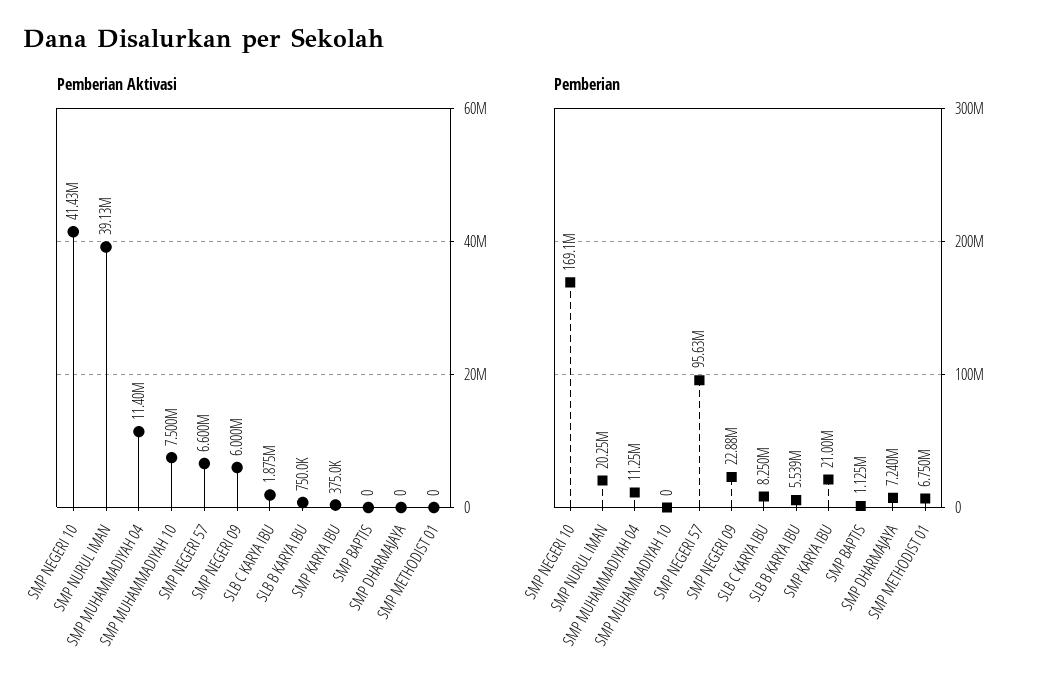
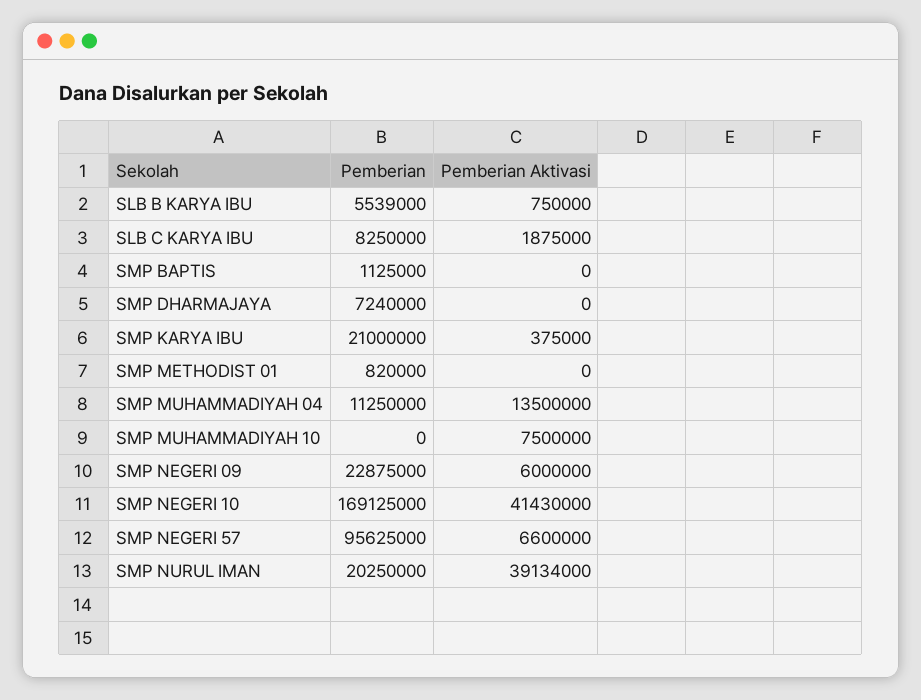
Pemberian Aktivasi, SMP MUHAMMADIYAH 04: 11400000 -> 13500000
Pemberian, SMP METHODIST 01: 6750000 -> 820000

